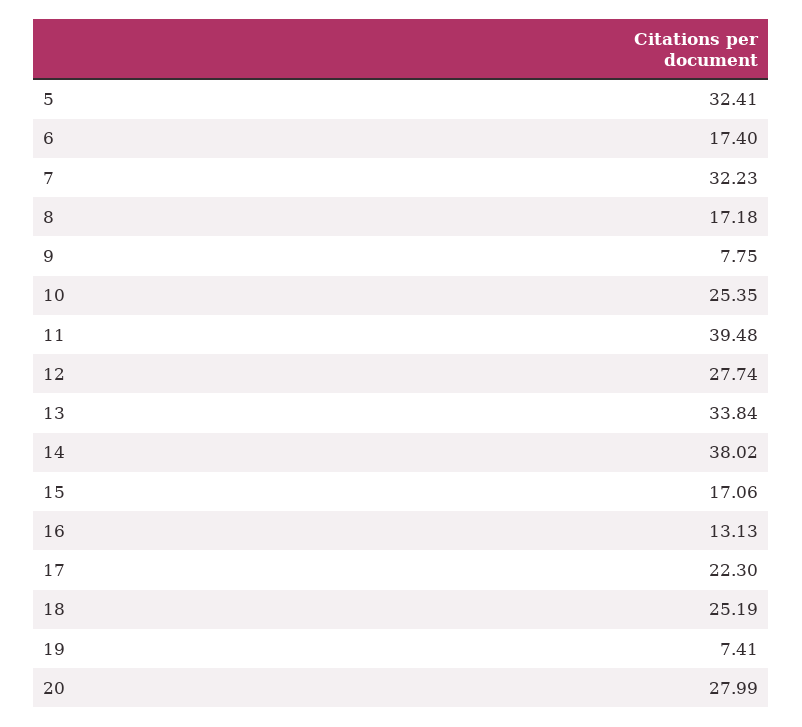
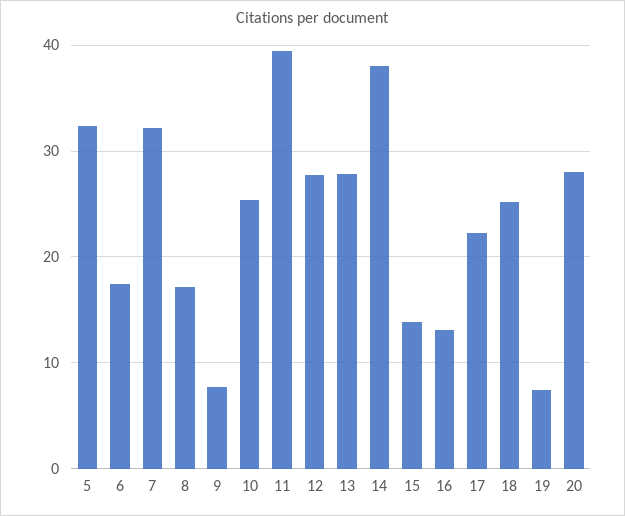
13: 33.84 -> 28
15: 17.06 -> 14

